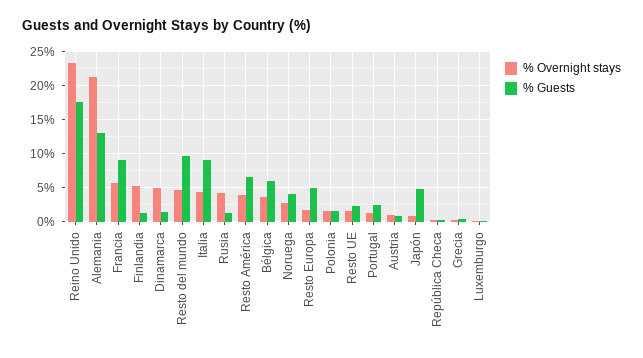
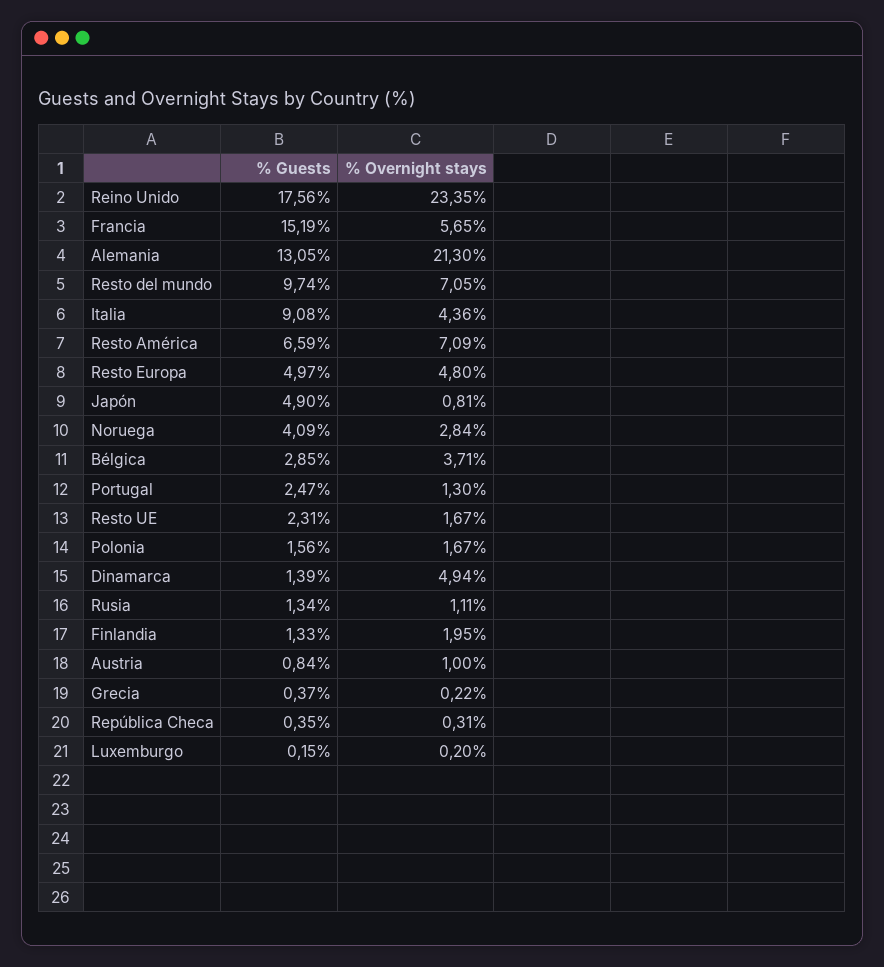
% Guests, Francia: 9 -> 15.19
% Overnight stays, Finlandia: 5 -> 1.95
% Overnight stays, Resto del mundo: 5 -> 7.05
% Overnight stays, Rusia: 4 -> 1.11
% Overnight stays, Resto América: 4 -> 7.09
% Guests, Bélgica: 6 -> 2.85
% Overnight stays, Resto Europa: 2 -> 4.8

